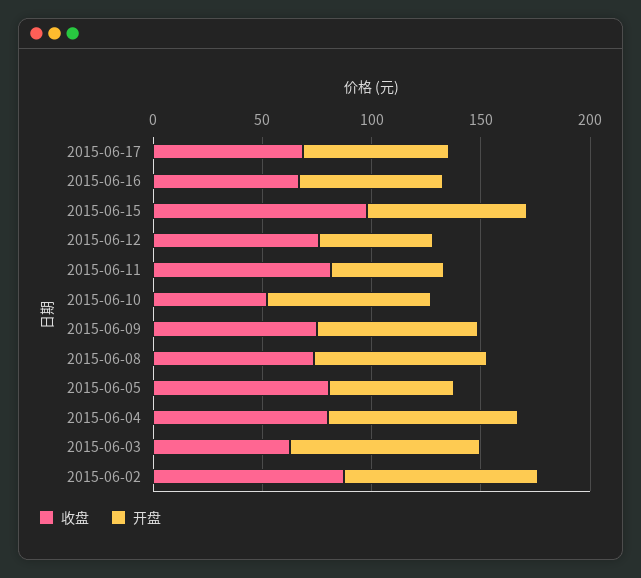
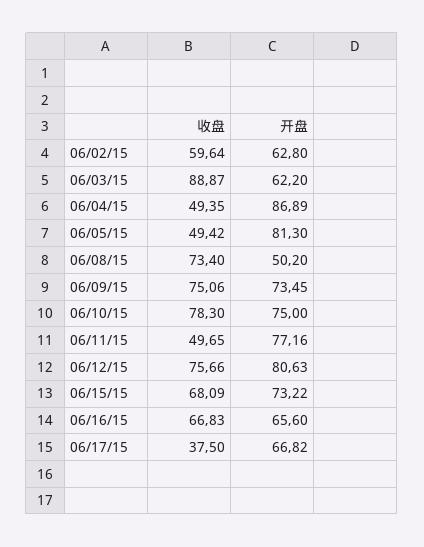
收盘, 2015-06-17: 70 -> 37.5
收盘, 2015-06-15: 100 -> 68.09
开盘, 2015-06-12: 50 -> 80.63
收盘, 2015-06-11: 80 -> 49.65
开盘, 2015-06-11: 50 -> 77.16
收盘, 2015-06-10: 50 -> 78.3
开盘, 2015-06-08: 80 -> 50.2
收盘, 2015-06-05: 80 -> 49.42
开盘, 2015-06-05: 60 -> 81.3
收盘, 2015-06-04: 80 -> 49.35
收盘, 2015-06-03: 60 -> 88.87
开盘, 2015-06-03: 90 -> 62.2
收盘, 2015-06-02: 90 -> 59.64
开盘, 2015-06-02: 90 -> 62.8

